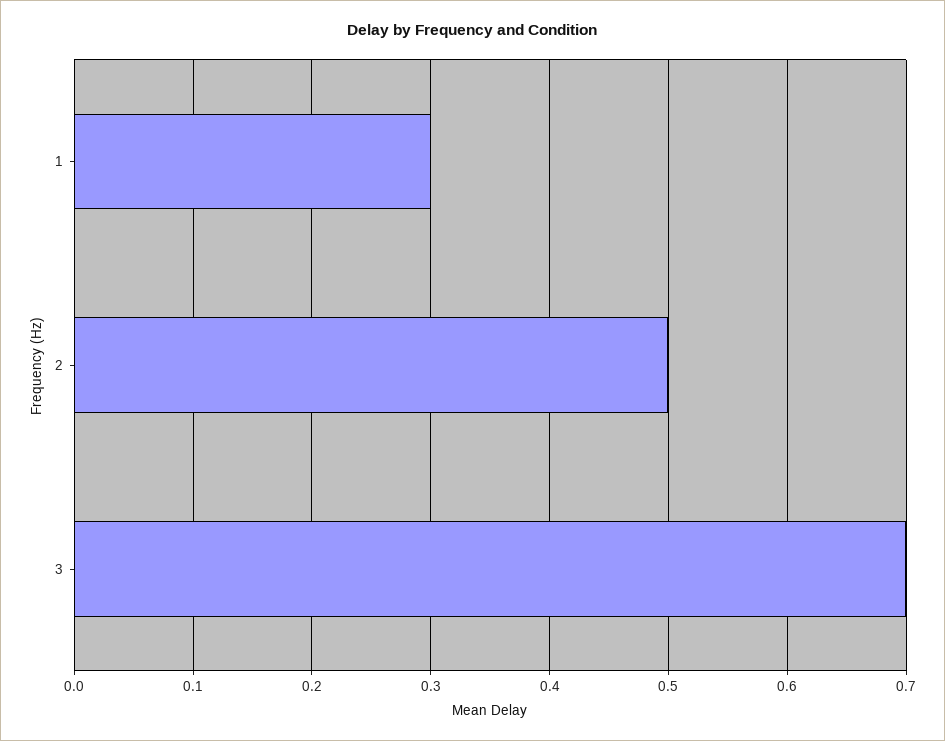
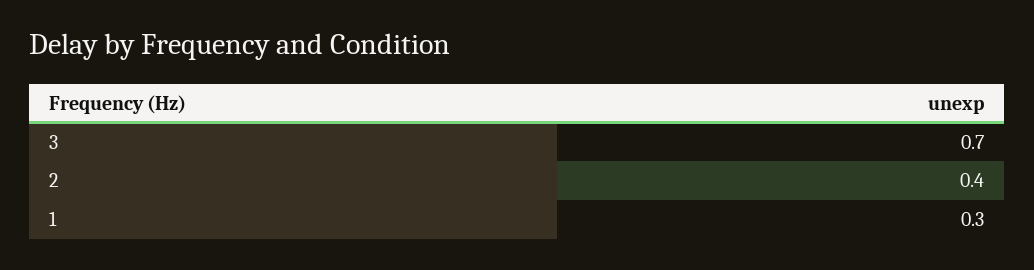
2: 0.5 -> 0.4

